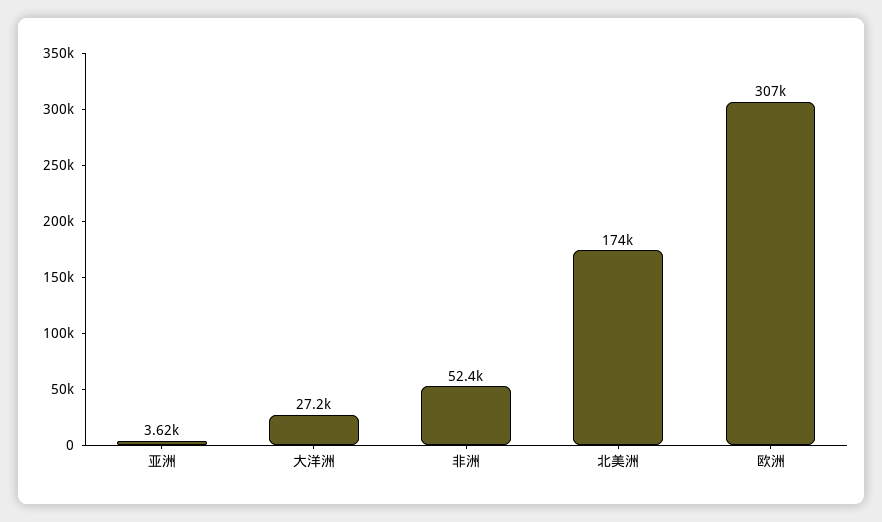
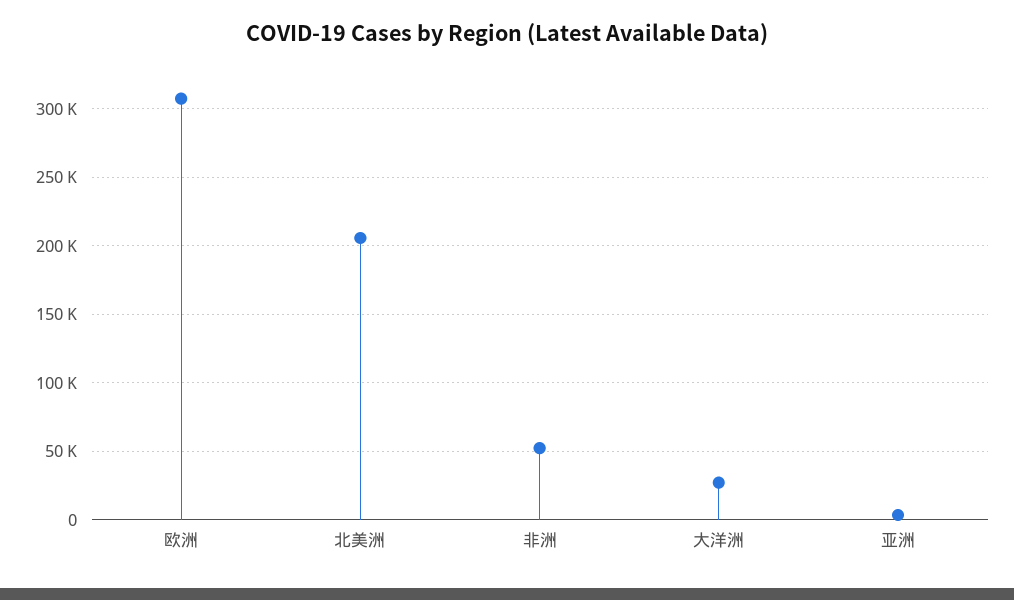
北美洲: 174000 -> 205000

